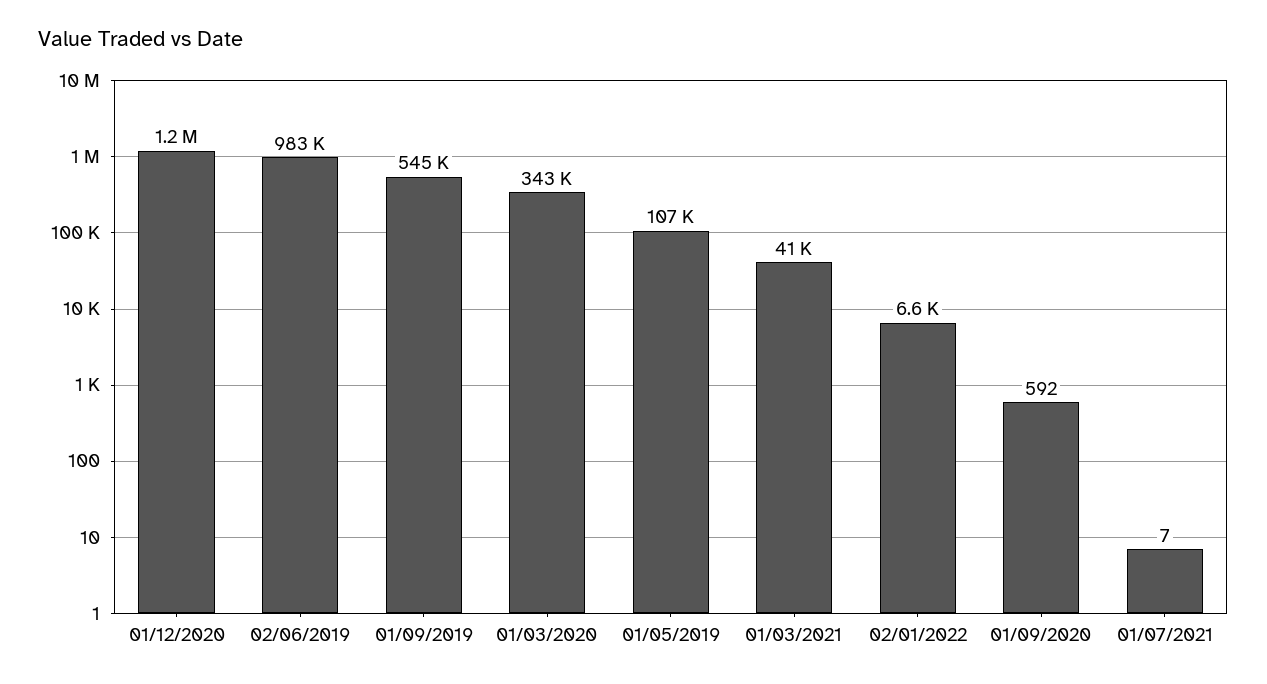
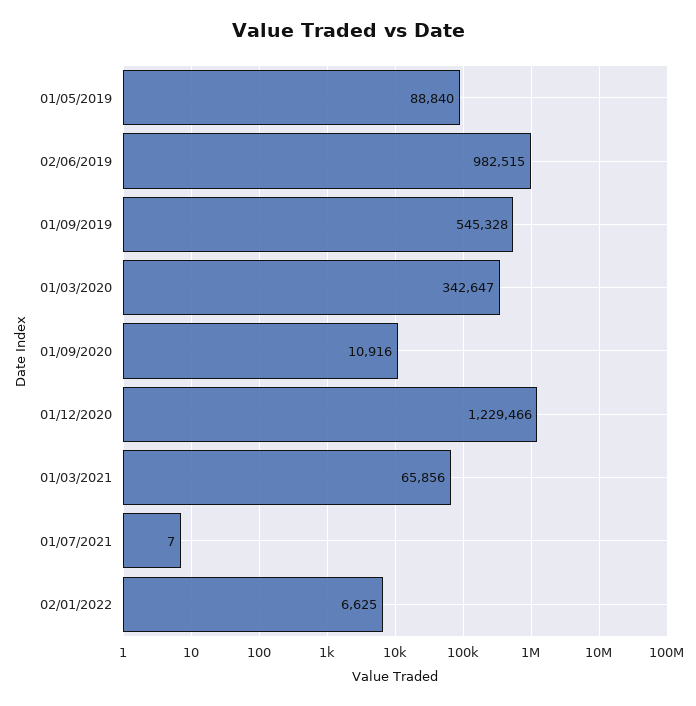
01/05/2019: 107000 -> 88840
01/03/2021: 41000 -> 65856
01/09/2020: 592 -> 10916

